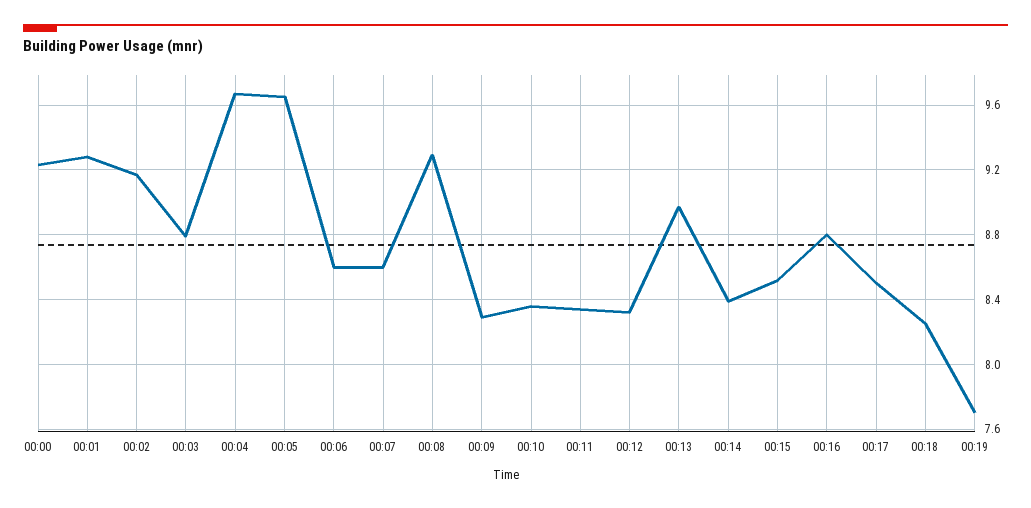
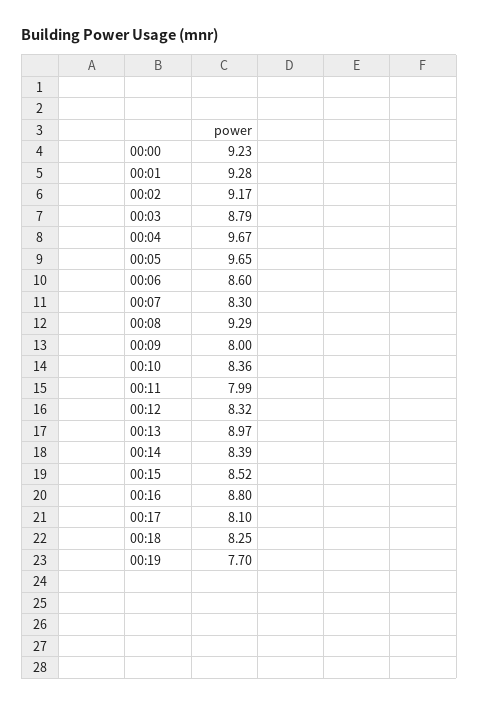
00:07: 8.6 -> 8.3
00:09: 8.3 -> 8
00:11: 8.35 -> 7.99
00:17: 8.5 -> 8.1

